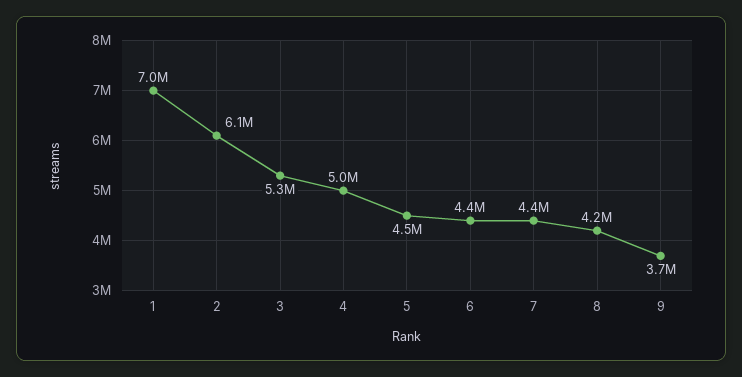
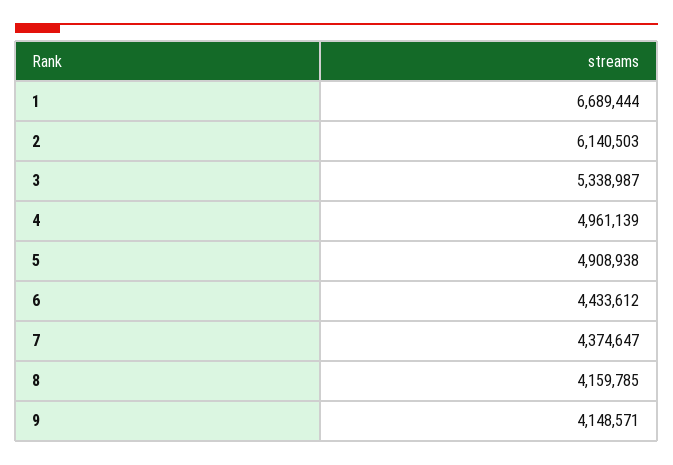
1: 7000000 -> 6689444
5: 4500000 -> 4908938
9: 3700000 -> 4148571

